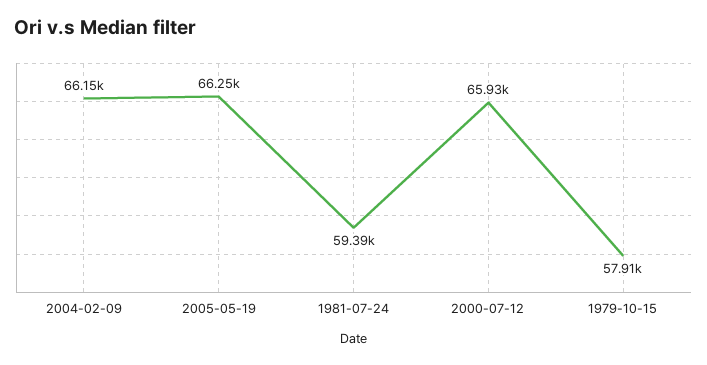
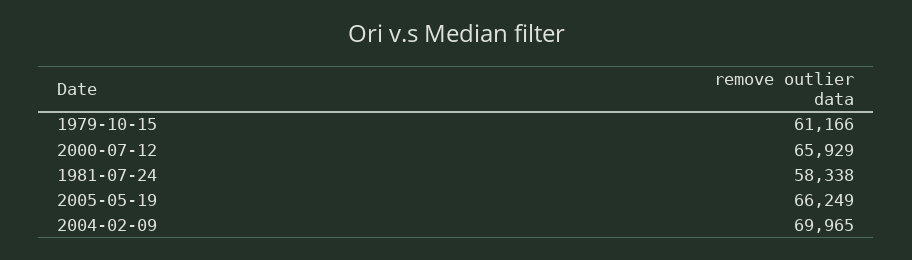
2004-02-09: 66150 -> 69965
1981-07-24: 59390 -> 58338
1979-10-15: 57910 -> 61166

